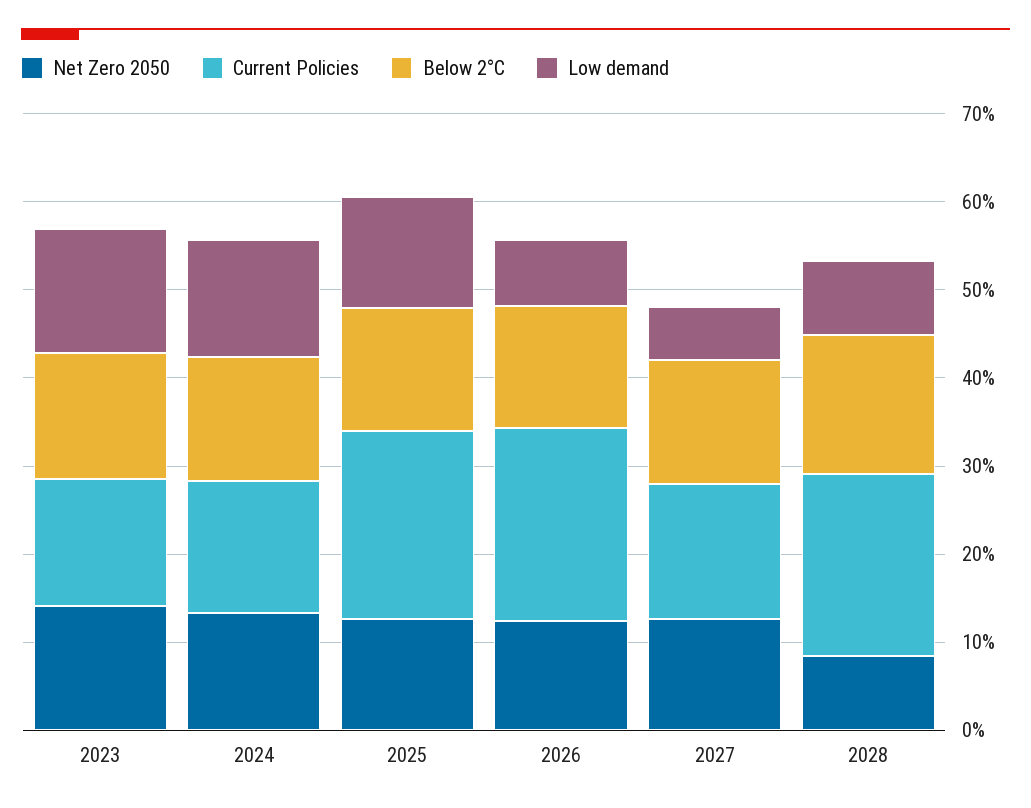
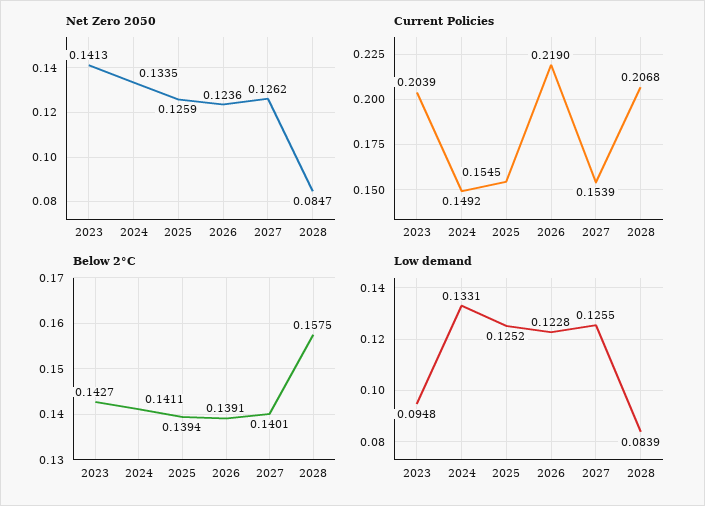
Current Policies, 2023: 0.14 -> 0.2039
Low demand, 2023: 0.14 -> 0.0948
Current Policies, 2025: 0.22 -> 0.1545
Low demand, 2026: 0.08 -> 0.1228
Low demand, 2027: 0.06 -> 0.1255

